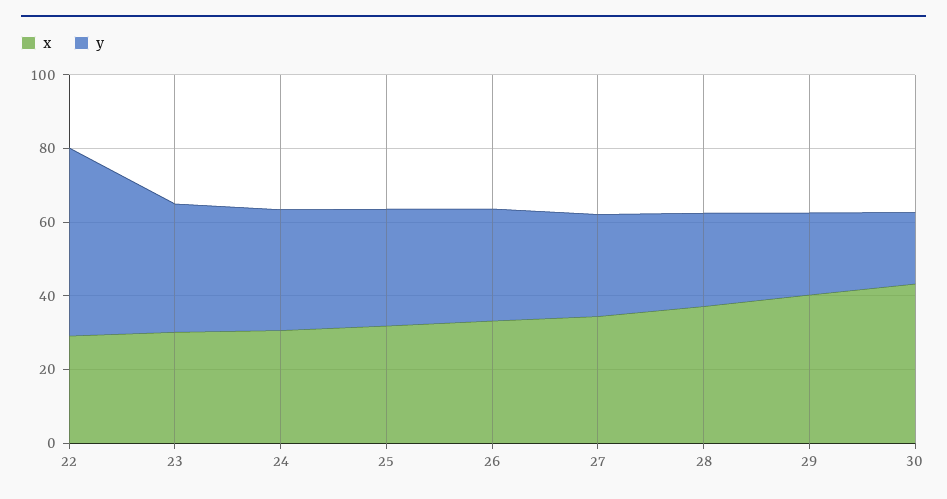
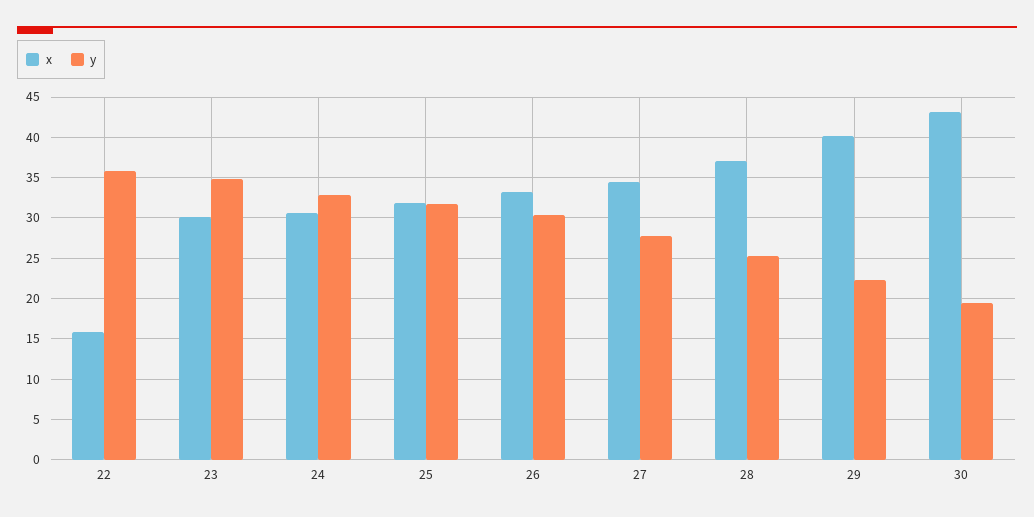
x, 22: 30 -> 16
y, 22: 50 -> 36

